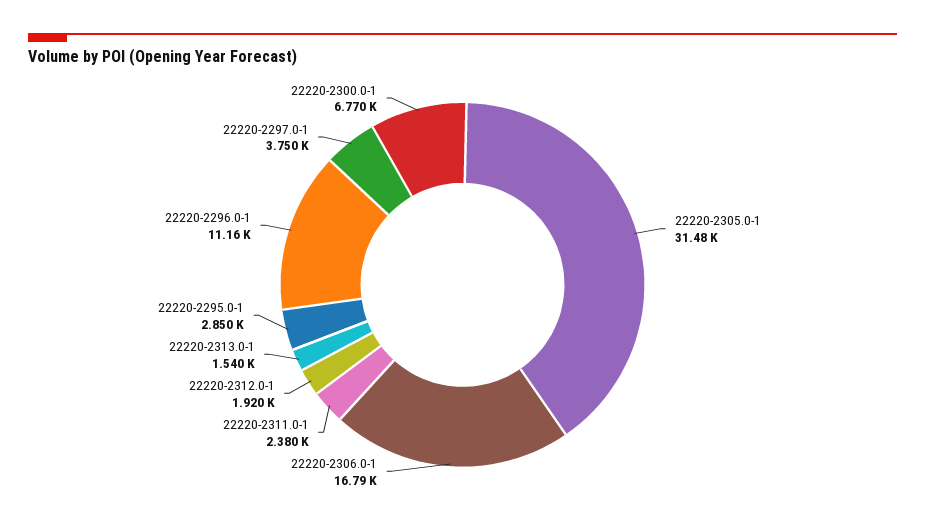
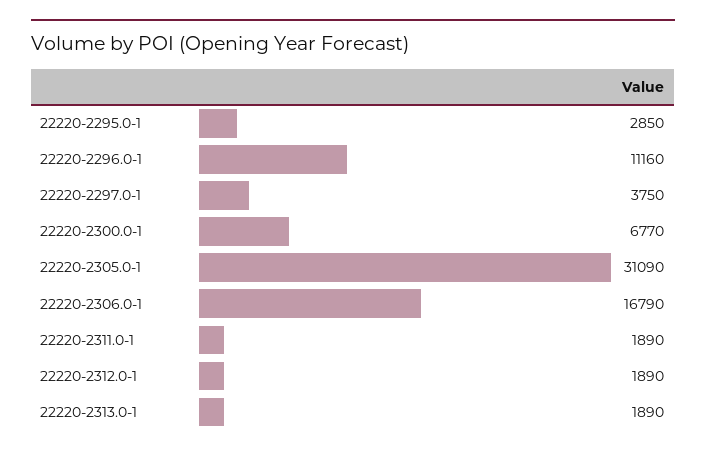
22220-2305.0-1: 31480 -> 31090
22220-2311.0-1: 2380 -> 1890
22220-2312.0-1: 1920 -> 1890
22220-2313.0-1: 1540 -> 1890

